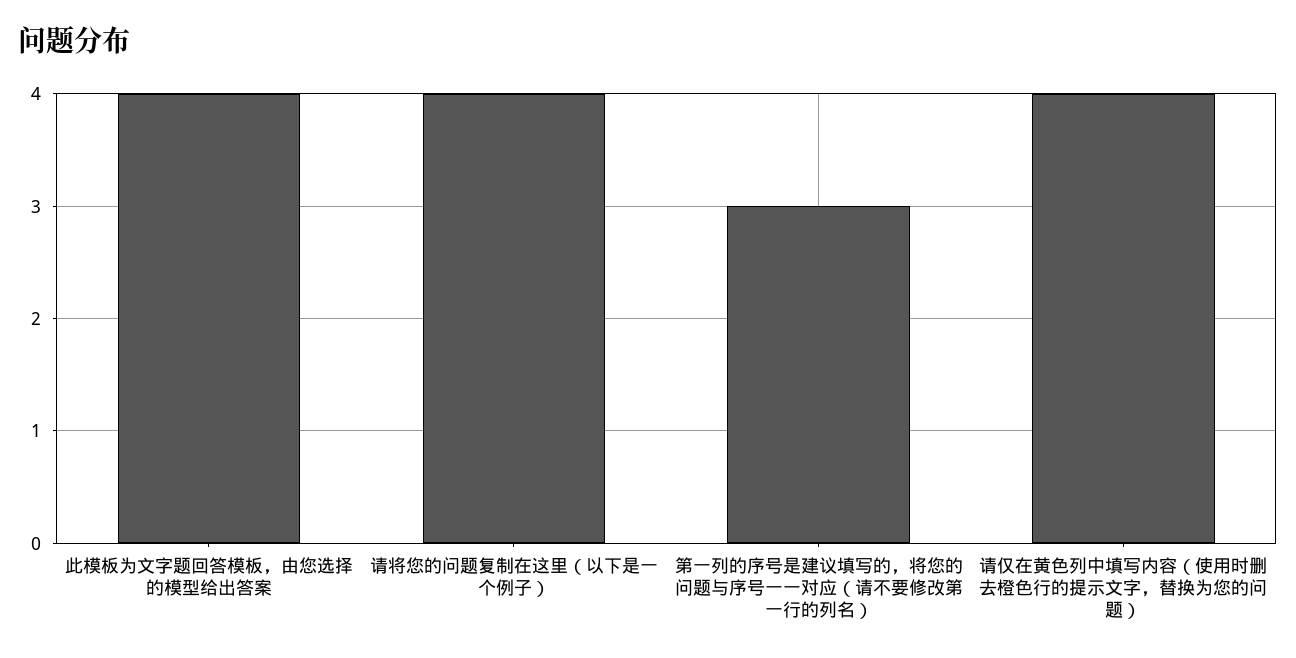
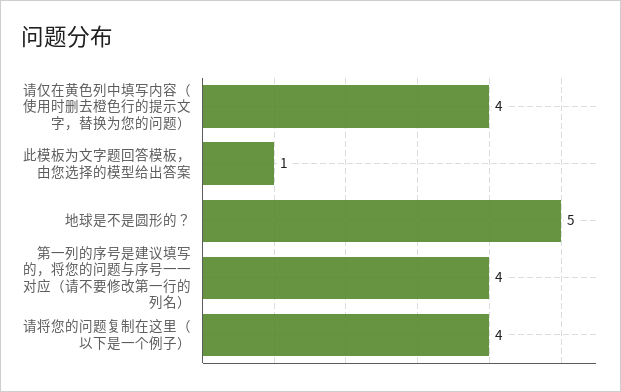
此模板为文字题回答模板，由您选择的模型给出答案: 4 -> 1
第一列的序号是建议填写的，将您的问题与序号一一对应（请不要修改第一行的列名）: 3 -> 4
地球是不是圆形的？: none -> 5

